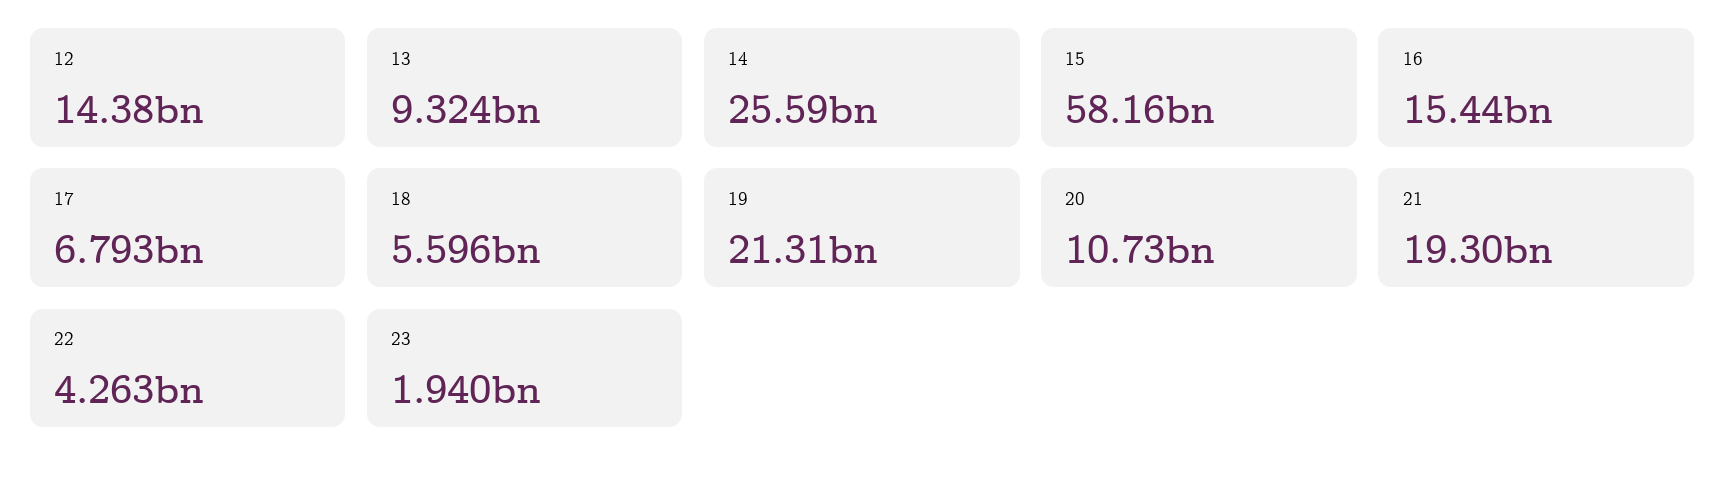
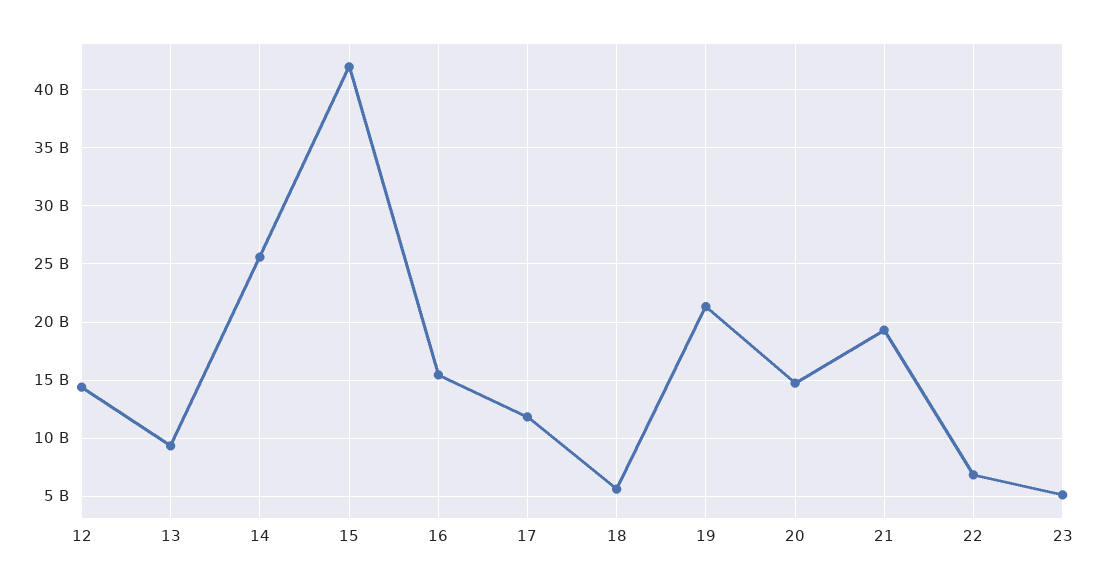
15: 58160000000 -> 42000000000
17: 6793000000 -> 12000000000
20: 10730000000 -> 15000000000
22: 4263000000 -> 7000000000
23: 1940000000 -> 5000000000

